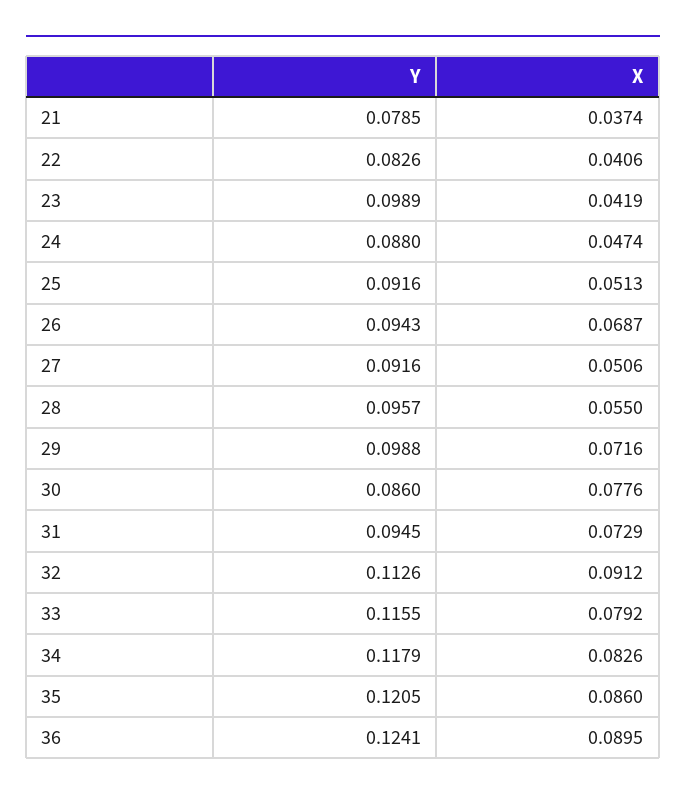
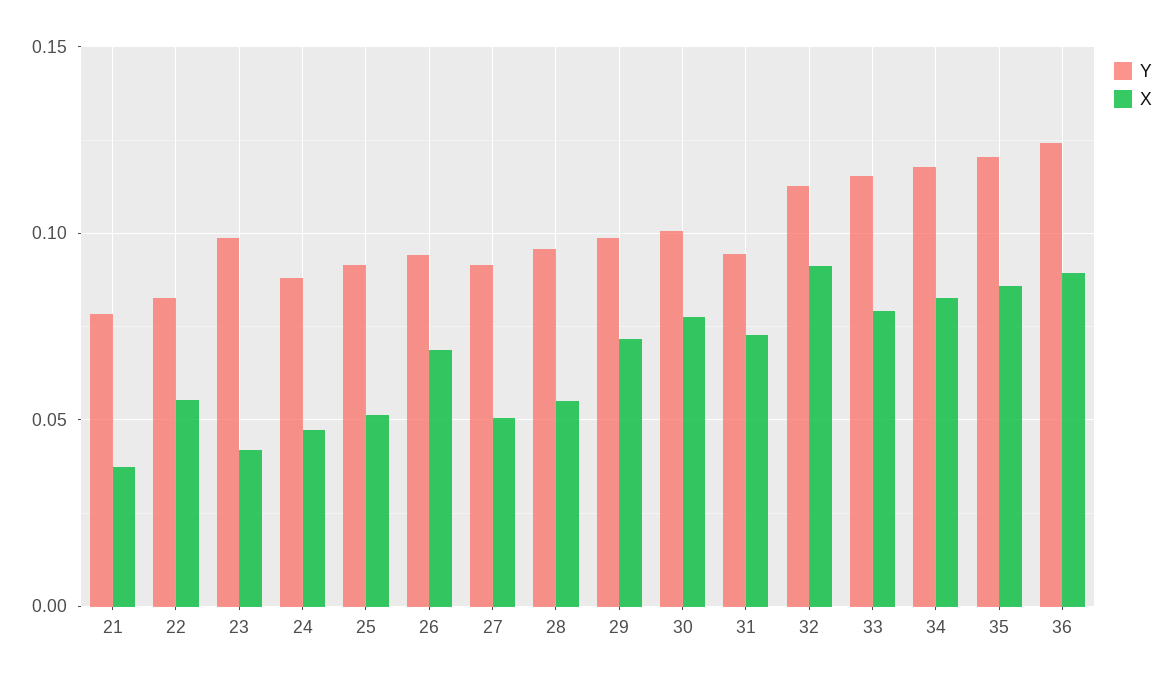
X, 22: 0.0406 -> 0.055
Y, 30: 0.086 -> 0.1

